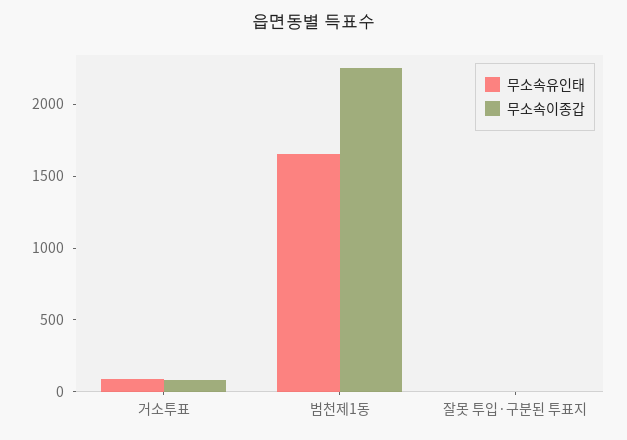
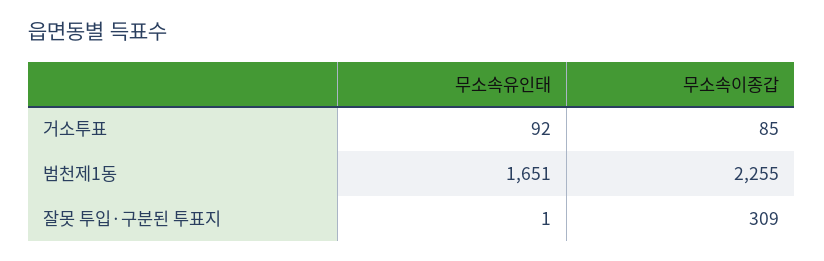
무소속이종갑, 잘못 투입·구분된 투표지: 0 -> 309

